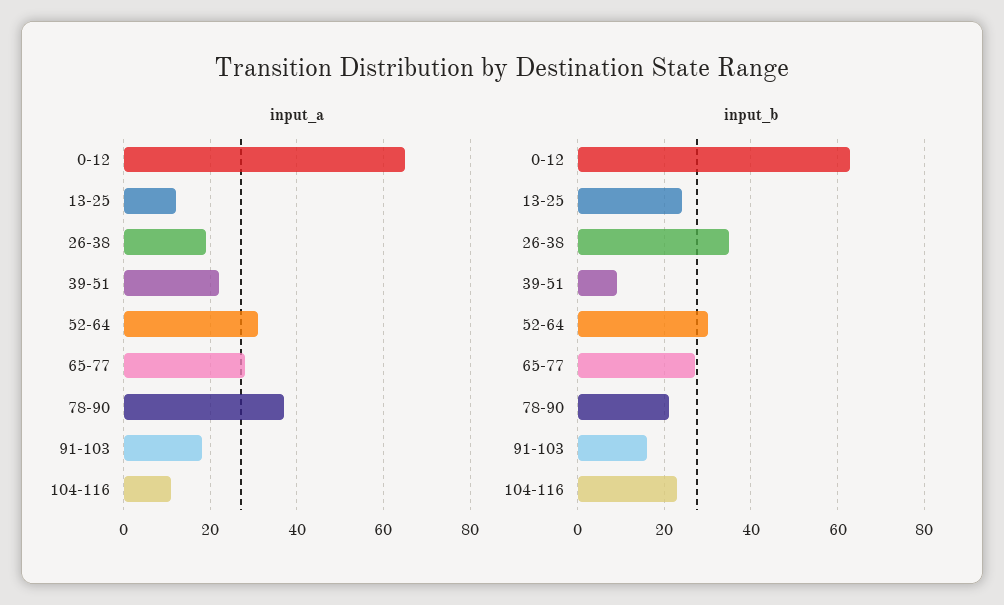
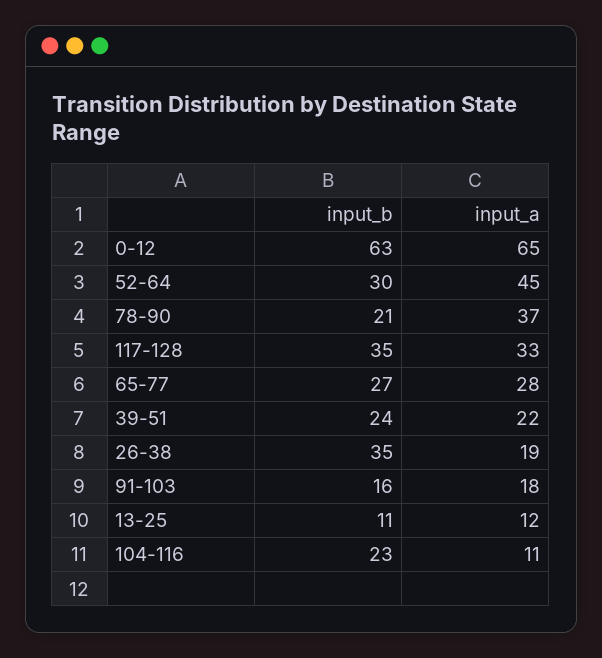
input_a, 52-64: 30 -> 45
input_b, 13-25: 25 -> 11
input_b, 39-51: 10 -> 24
input_b, 117-128: none -> 35
input_a, 117-128: none -> 33

